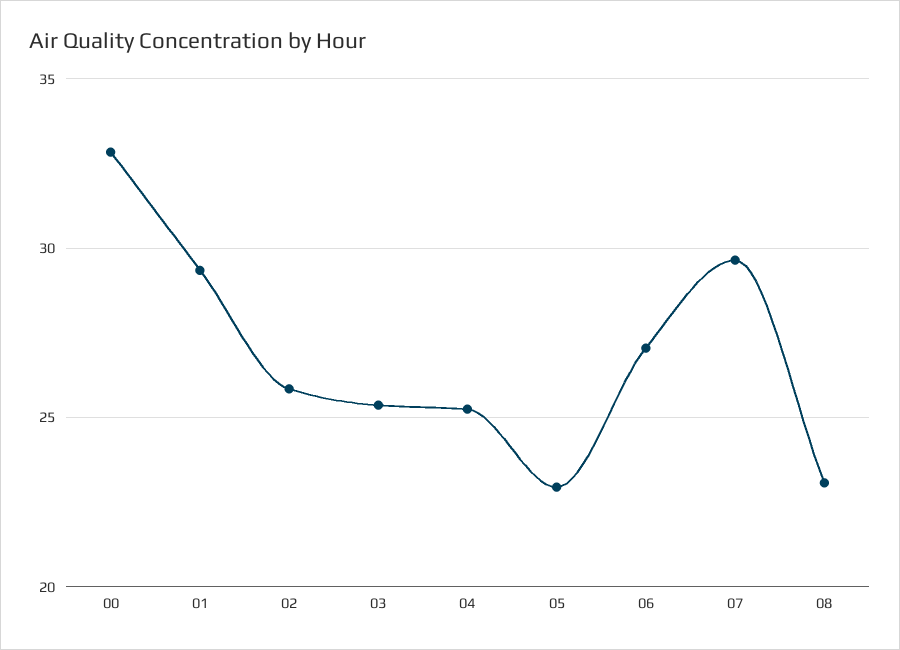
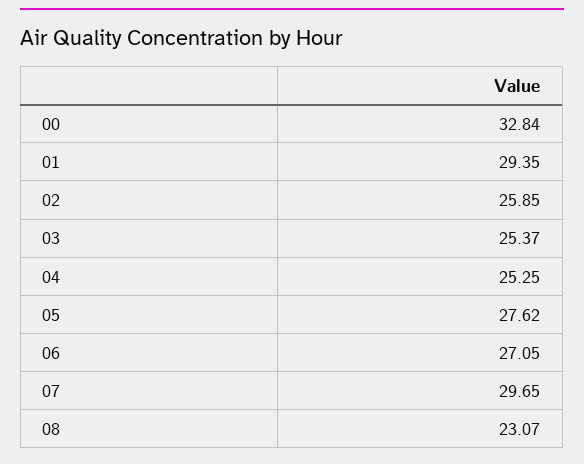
05: 23 -> 27.62

